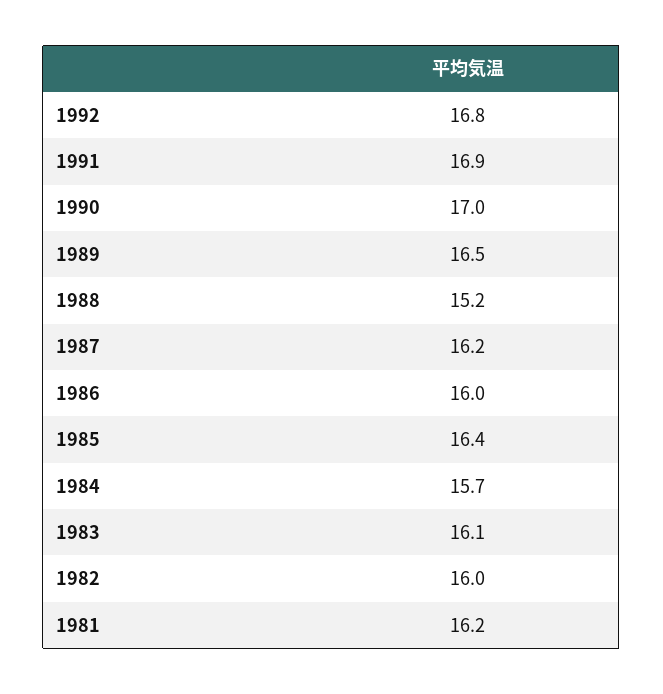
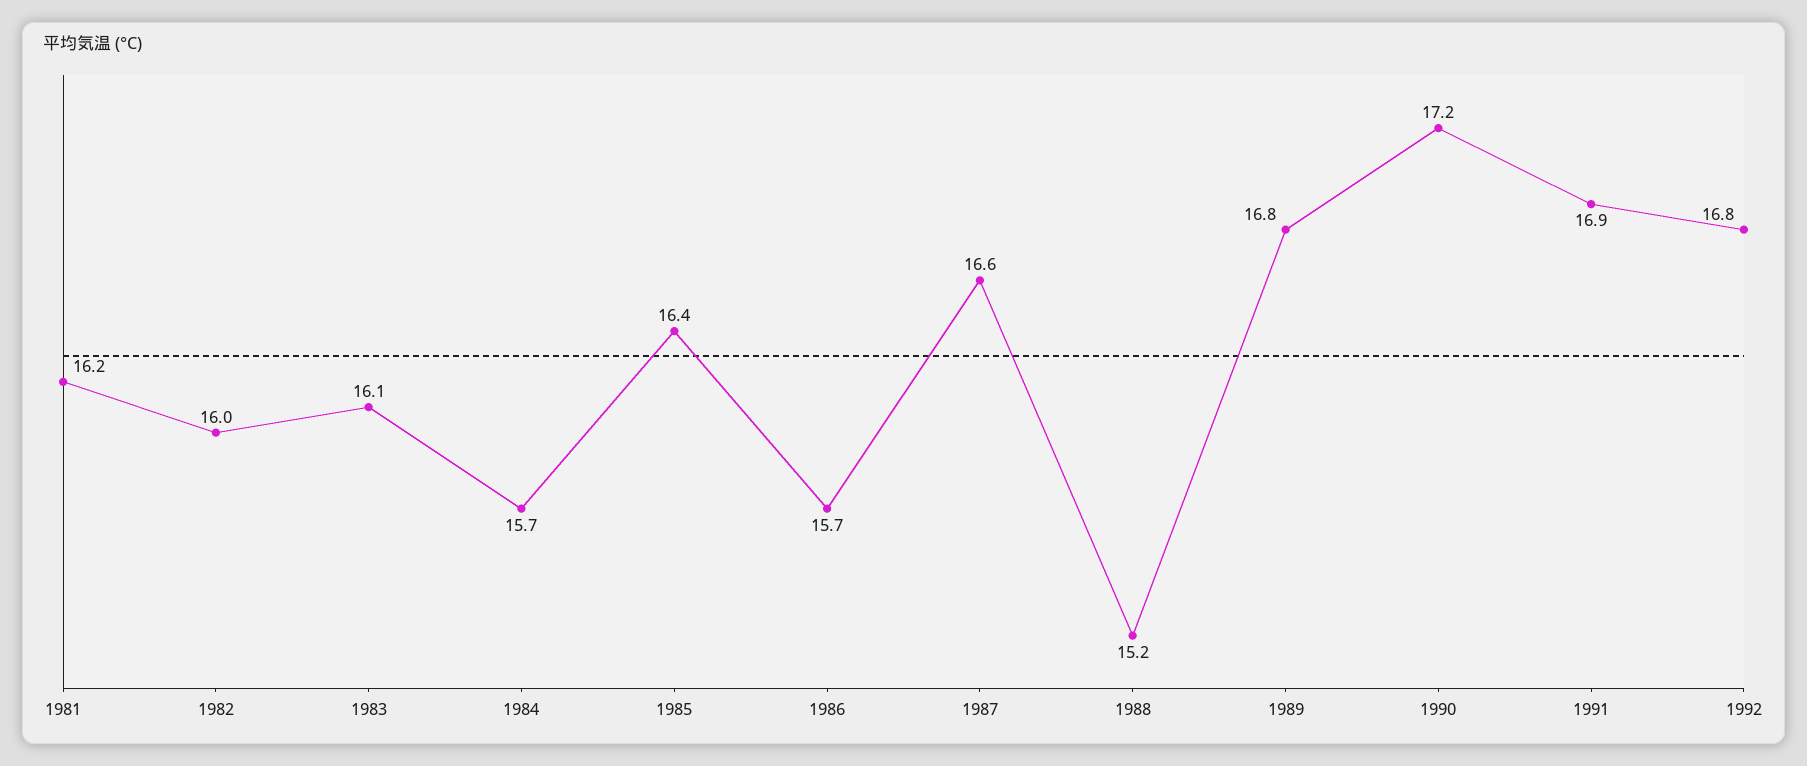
1990: 17 -> 17.2
1989: 16.5 -> 16.8
1987: 16.2 -> 16.6
1986: 16 -> 15.7

